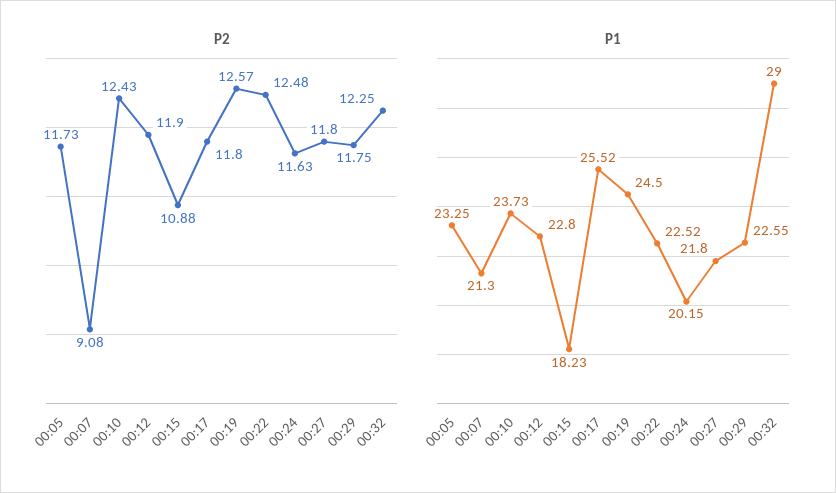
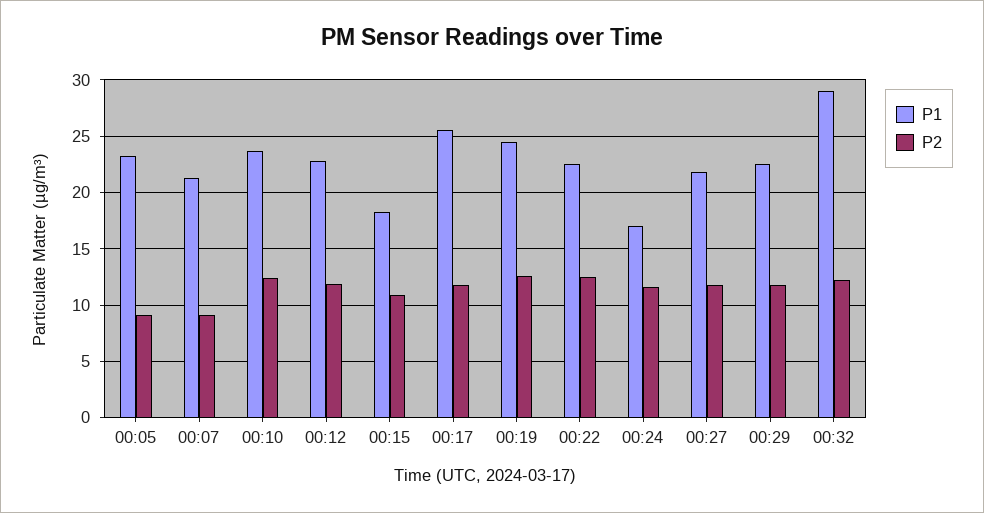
P2, 00:05: 11.73 -> 9
P1, 00:24: 20.15 -> 17

